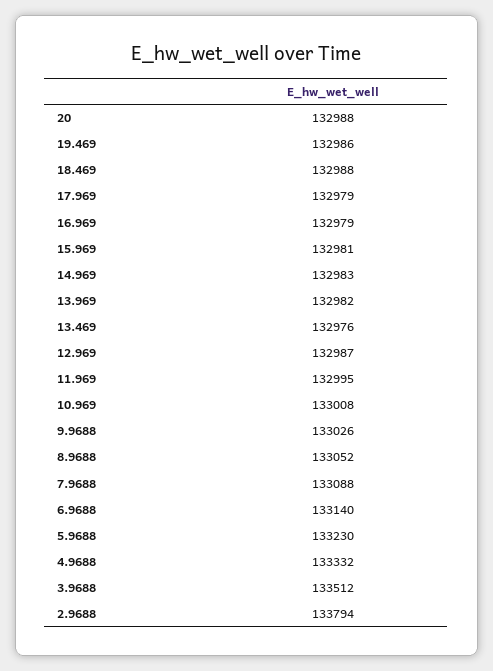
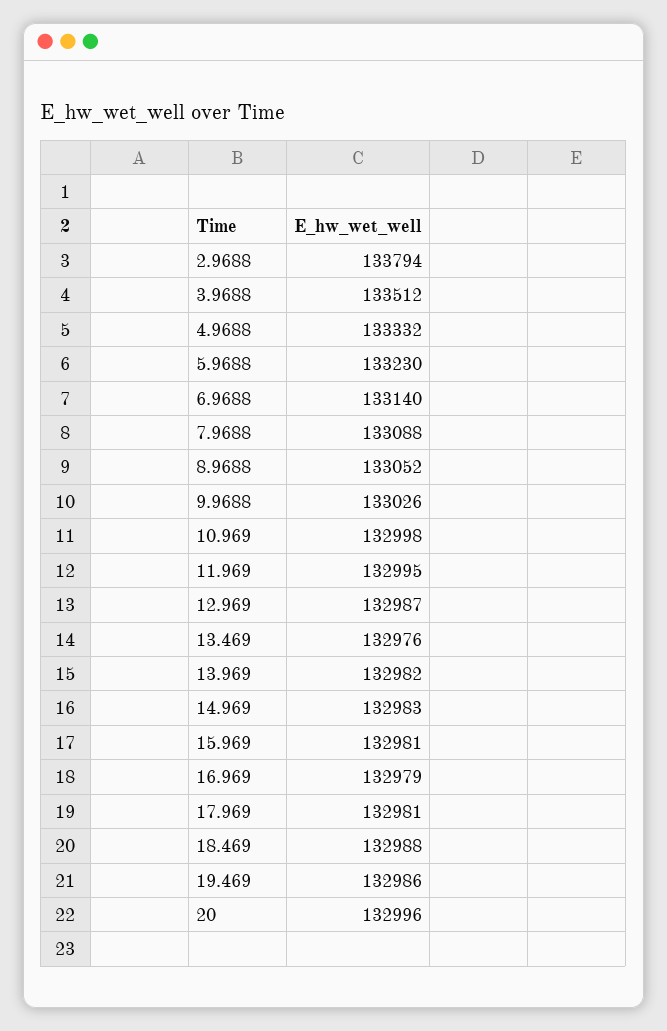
20: 132988 -> 132996
17.969: 132979 -> 132981
10.969: 133008 -> 132998

